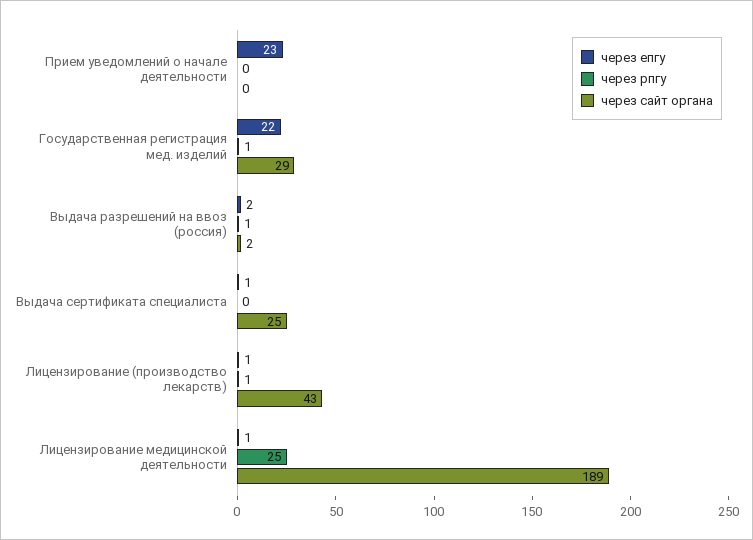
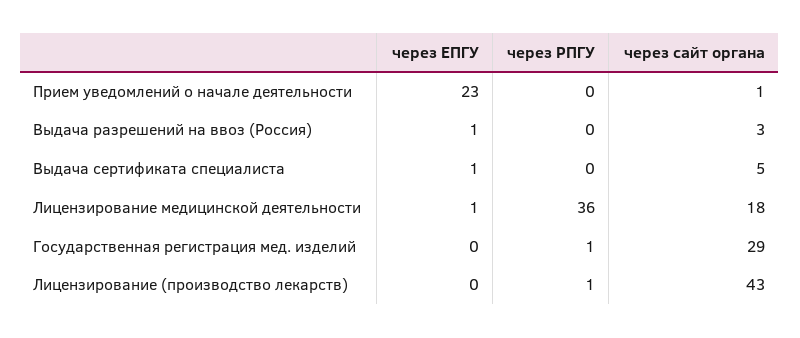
через сайт органа, Прием уведомлений о начале деятельности: 0 -> 1
через епгу, Государственная регистрация мед. изделий: 22 -> 0
через епгу, Выдача разрешений на ввоз (россия): 2 -> 1
через рпгу, Выдача разрешений на ввоз (россия): 1 -> 0
через сайт органа, Выдача разрешений на ввоз (россия): 2 -> 3
через сайт органа, Выдача сертификата специалиста: 25 -> 5
через епгу, Лицензирование (производство лекарств): 1 -> 0
через рпгу, Лицензирование медицинской деятельности: 25 -> 36
через сайт органа, Лицензирование медицинской деятельности: 189 -> 18

